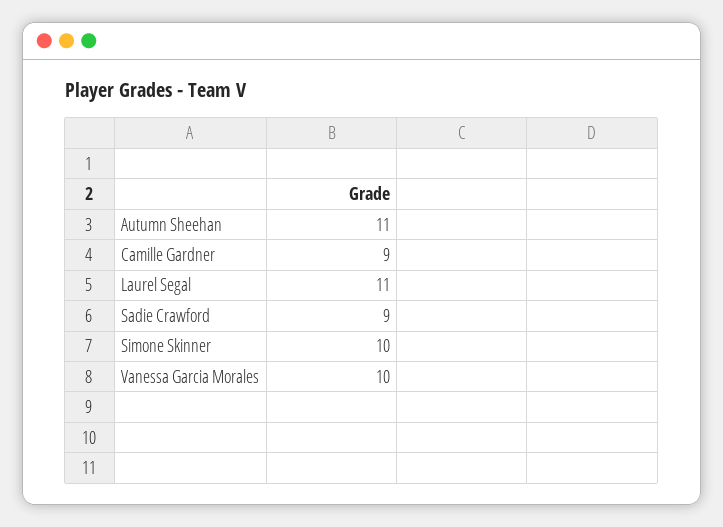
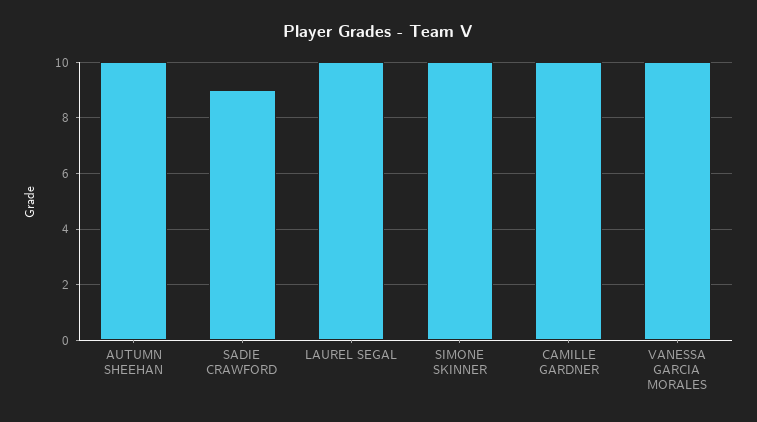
Autumn Sheehan: 11 -> 10
Camille Gardner: 9 -> 10
Laurel Segal: 11 -> 10

